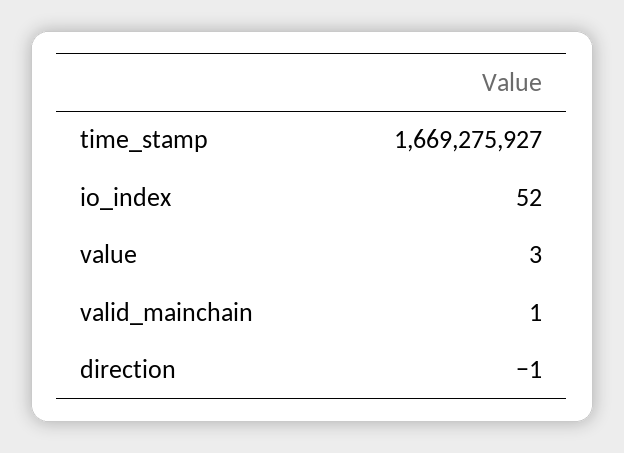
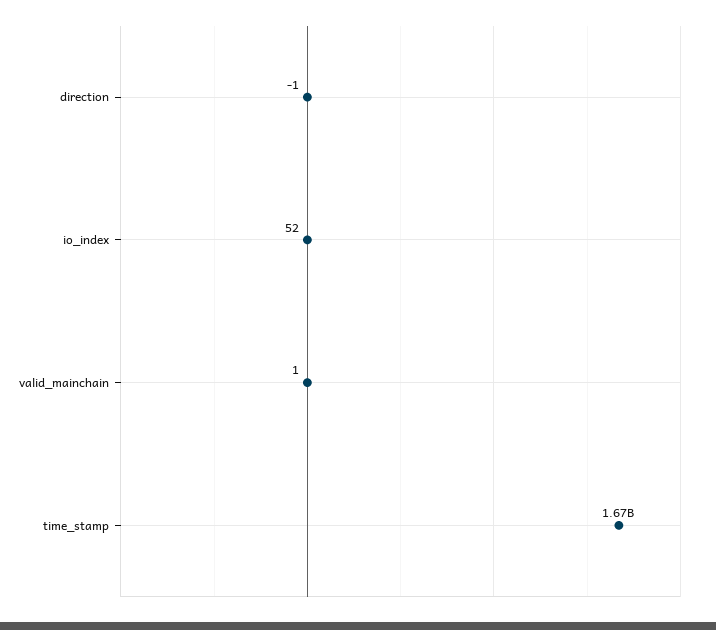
value: 3 -> none

